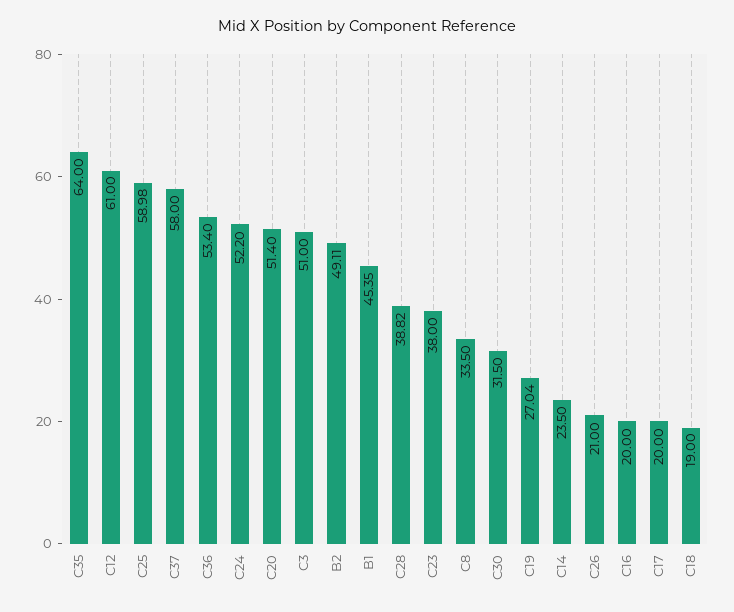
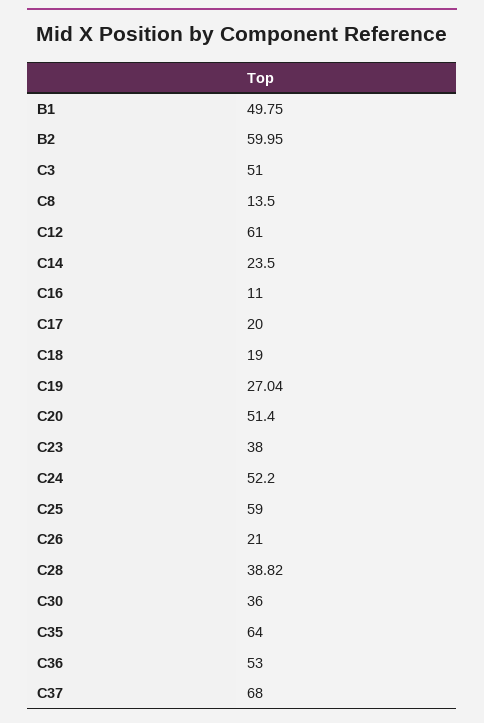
C25: 58.98 -> 59
C37: 58 -> 68
C36: 53.4 -> 53
B2: 49.11 -> 59.95
B1: 45.35 -> 49.75
C8: 33.5 -> 13.5
C30: 31.5 -> 36
C16: 20 -> 11

